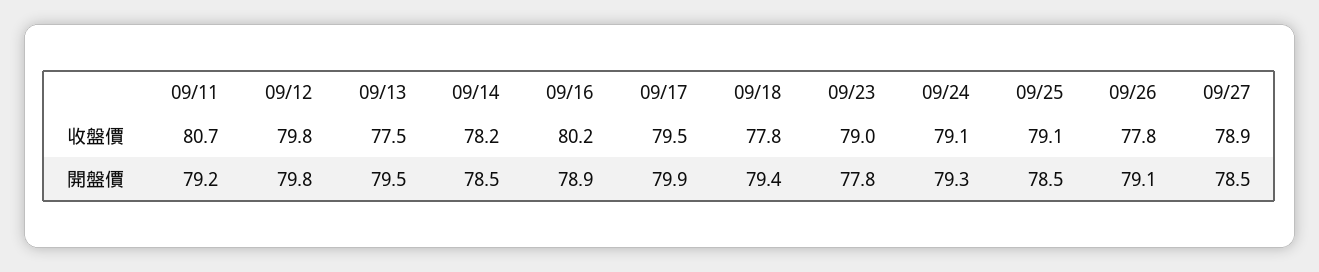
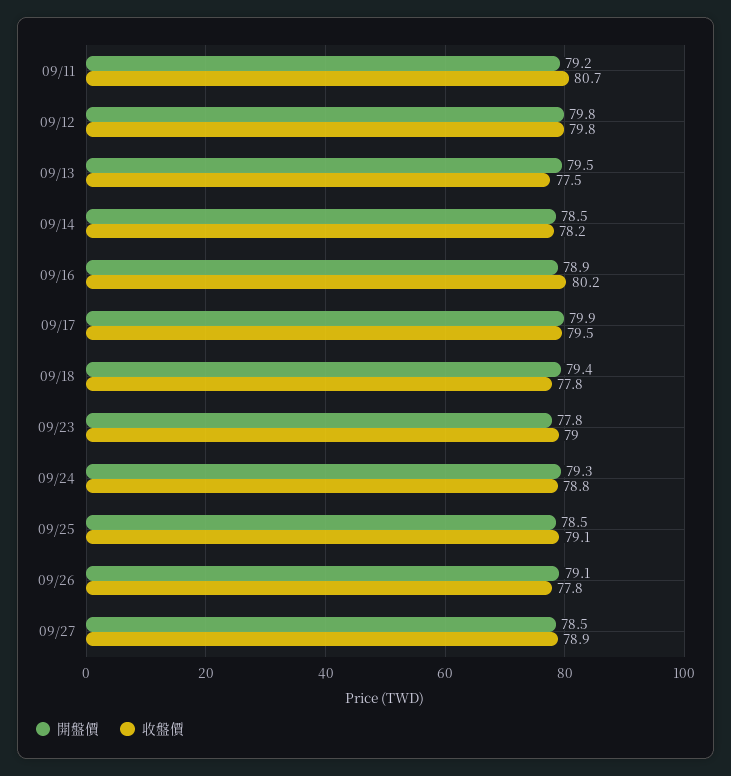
收盤價, 09/24: 79.1 -> 78.8

